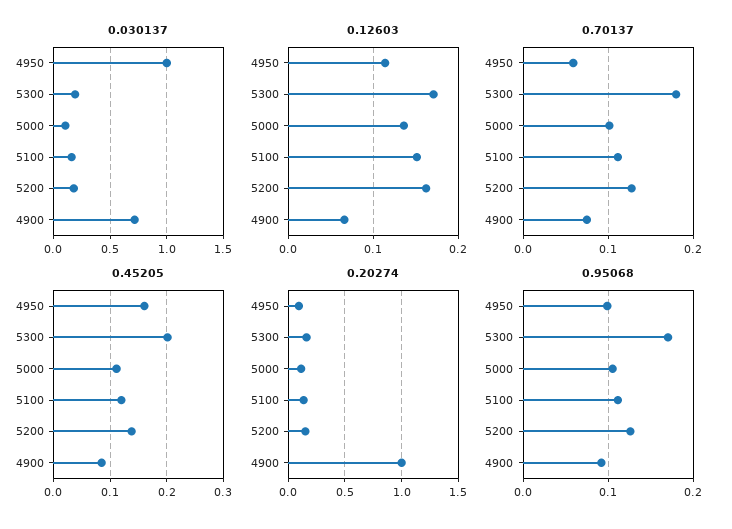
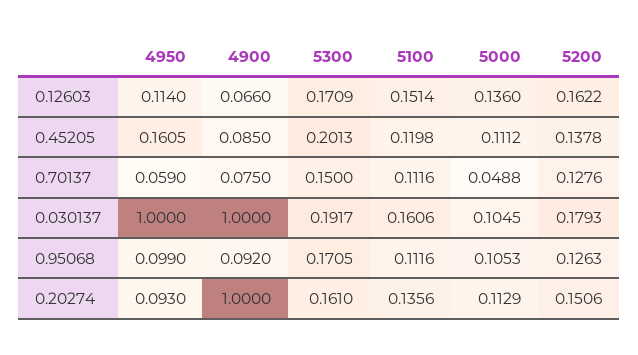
0.030137, 4900: 0.7 -> 1
0.70137, 5300: 0.18 -> 0.15
0.70137, 5000: 0.1 -> 0.0488

